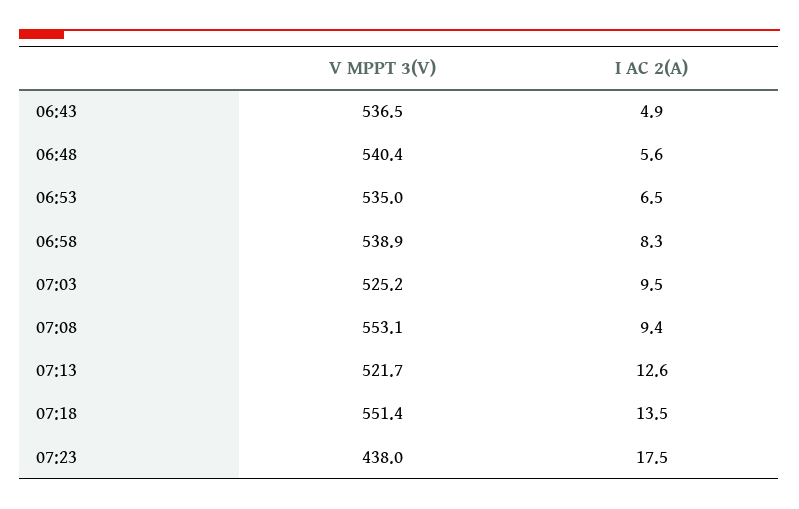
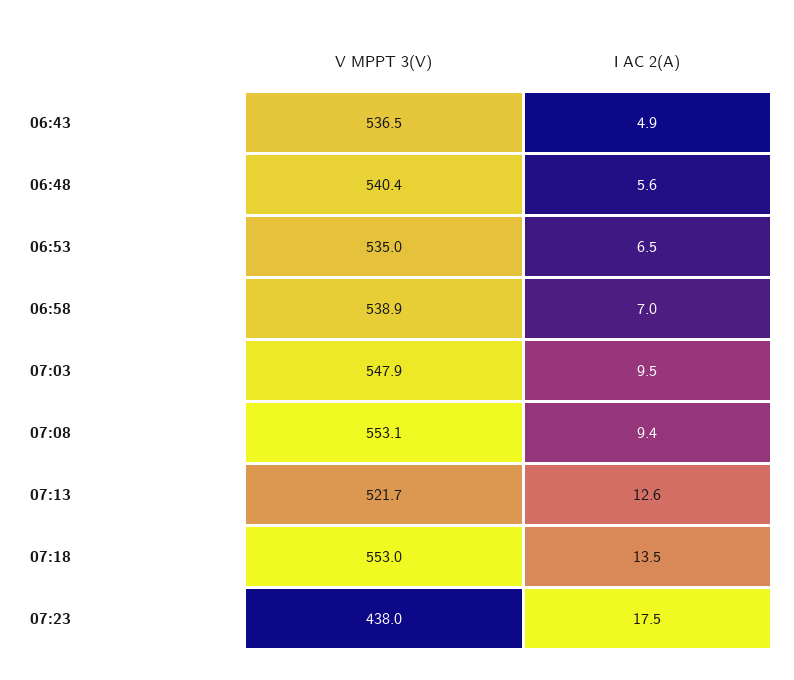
I AC 2(A), 06:58: 8.3 -> 7
V MPPT 3(V), 07:03: 525.2 -> 547.9
V MPPT 3(V), 07:18: 551.4 -> 553

